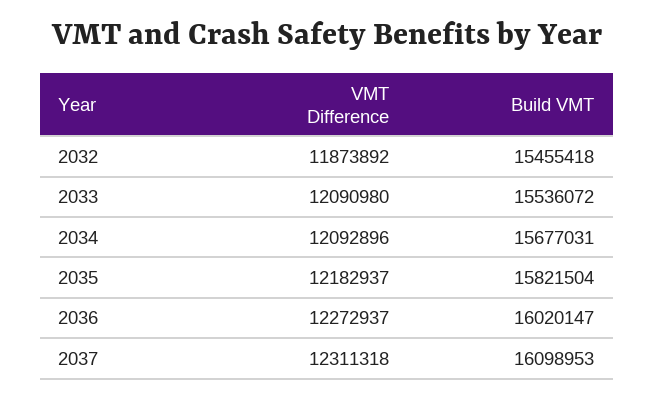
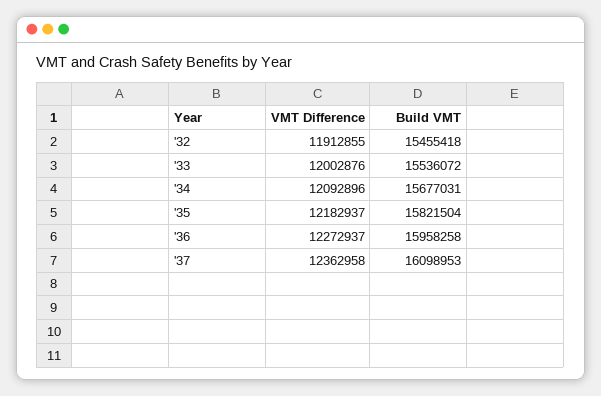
VMT Difference, 2032: 11873892 -> 11912855
VMT Difference, 2033: 12090980 -> 12002876
Build VMT, 2036: 16020147 -> 15958258
VMT Difference, 2037: 12311318 -> 12362958

